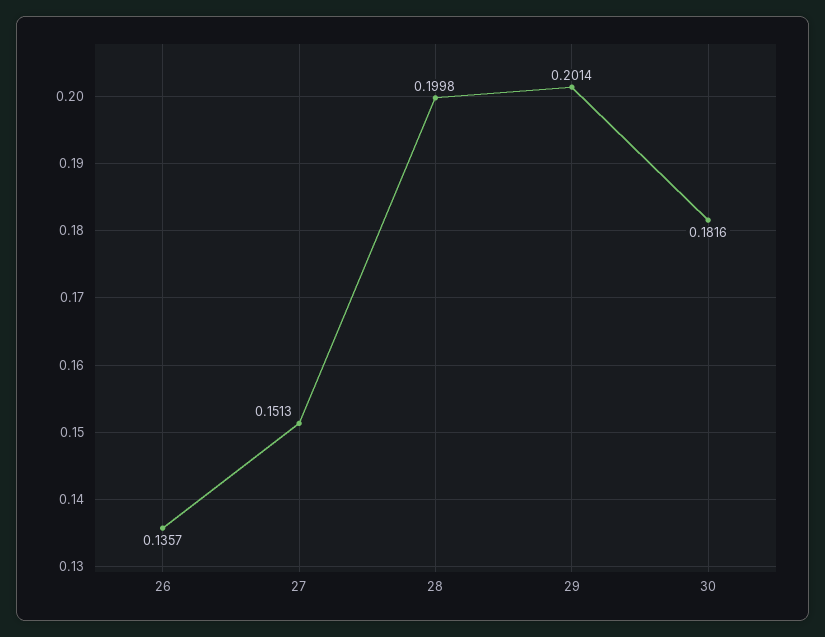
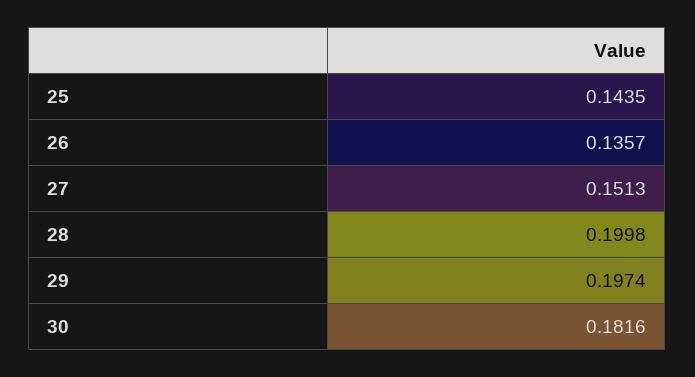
29: 0.2014 -> 0.1974
25: none -> 0.1435

